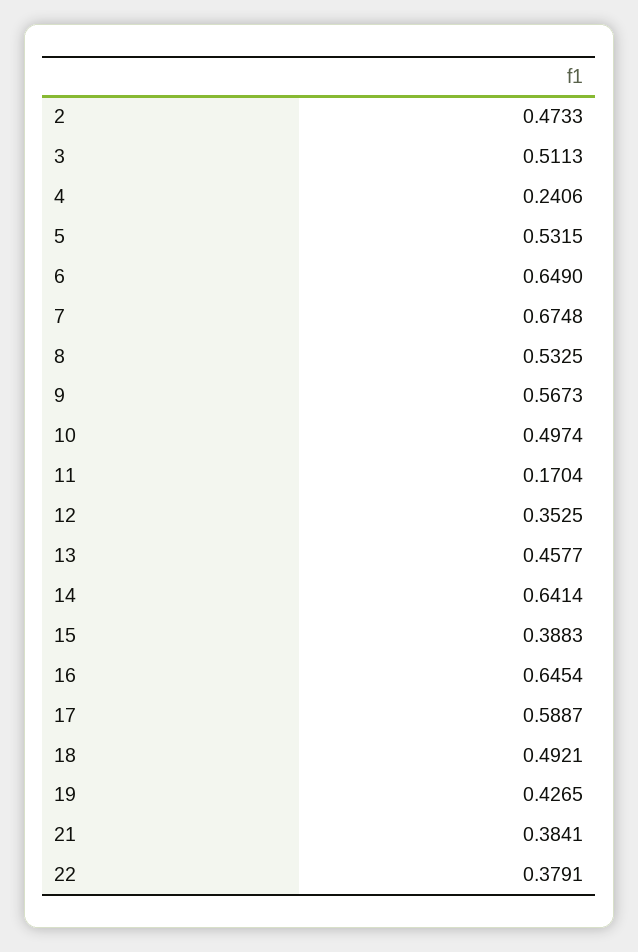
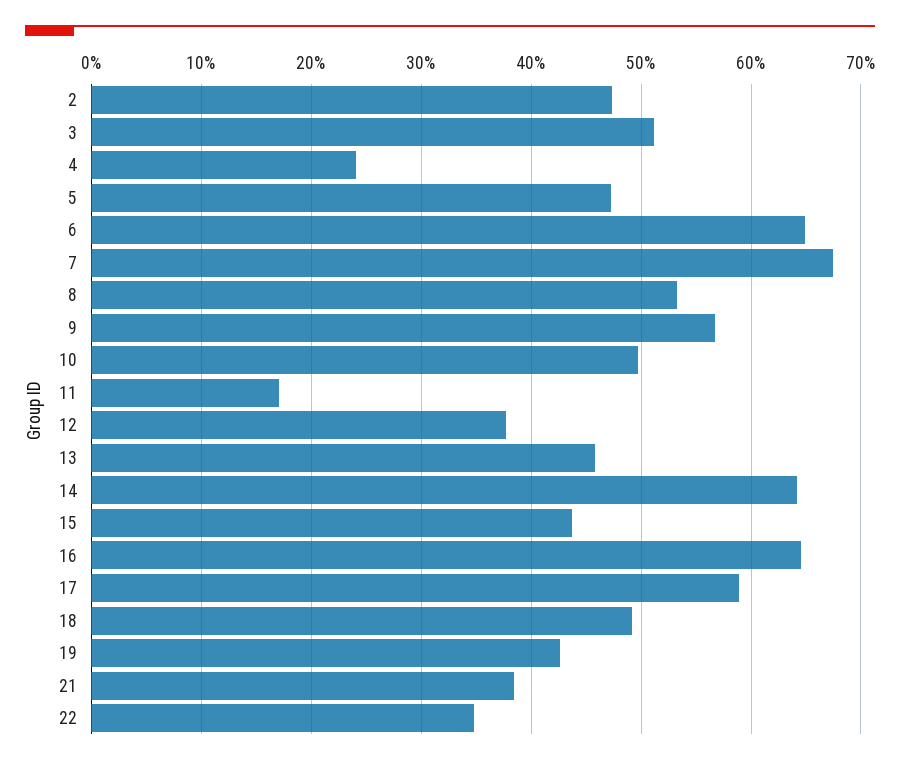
5: 0.5315 -> 0.47
12: 0.3525 -> 0.38
15: 0.3883 -> 0.44
22: 0.3791 -> 0.35

